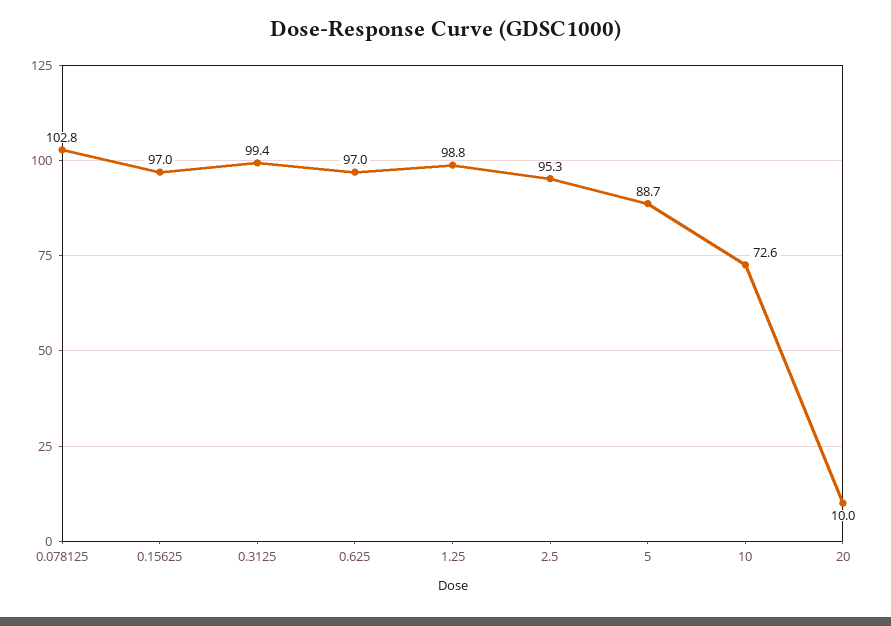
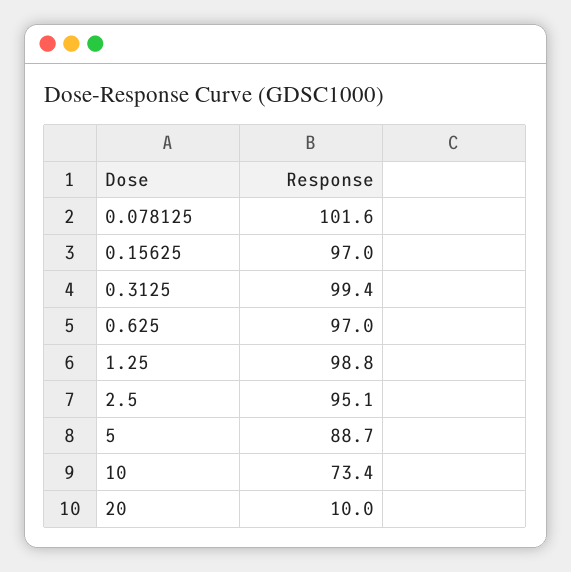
0.078125: 102.8 -> 101.6
2.5: 95.3 -> 95.1
10: 72.6 -> 73.4

